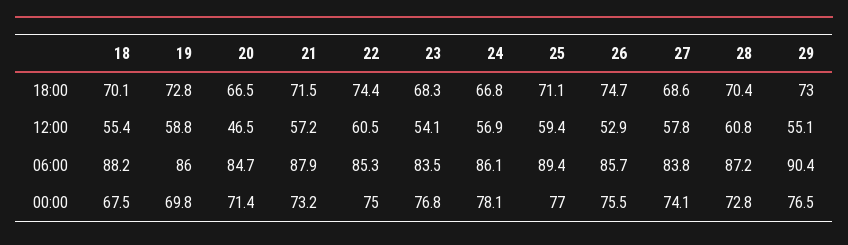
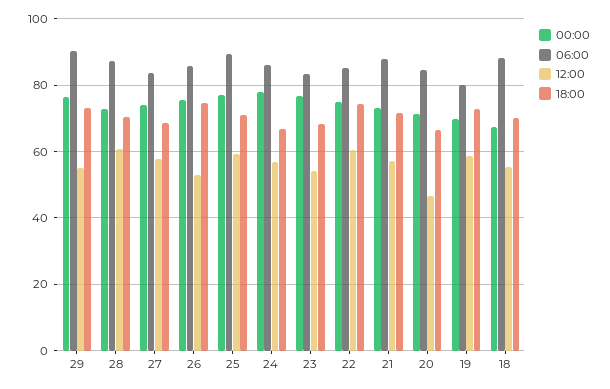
06:00, 19: 86 -> 80

